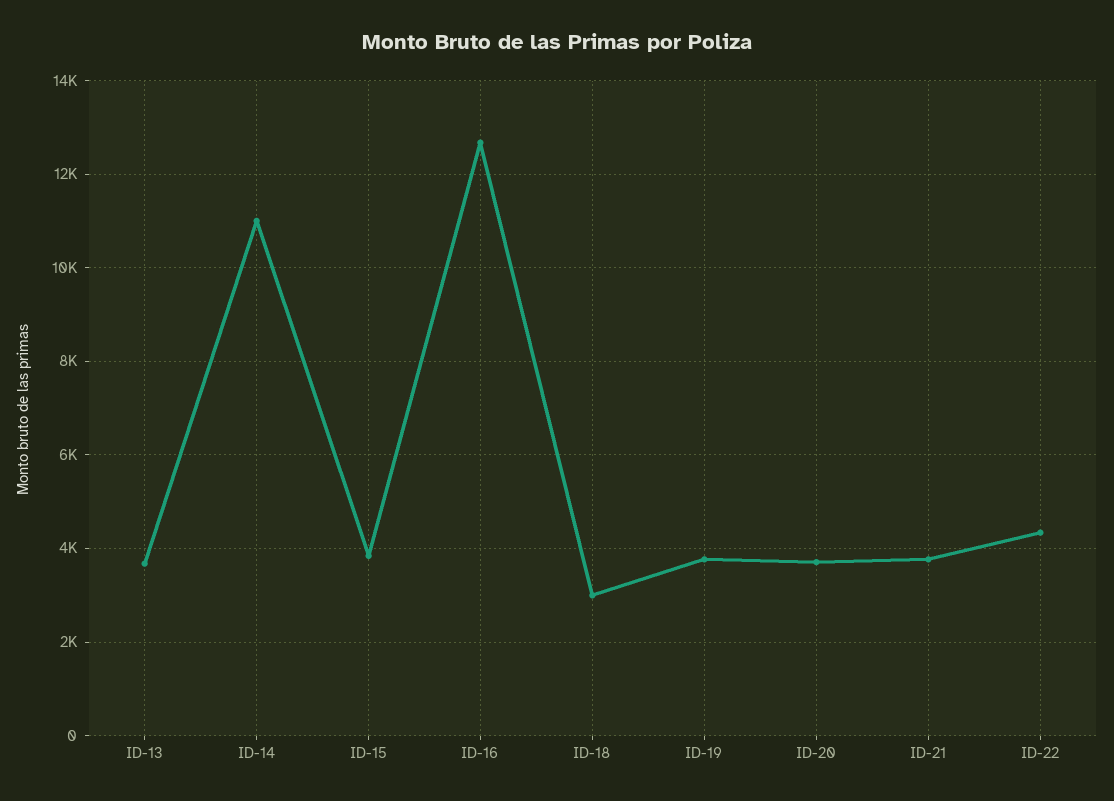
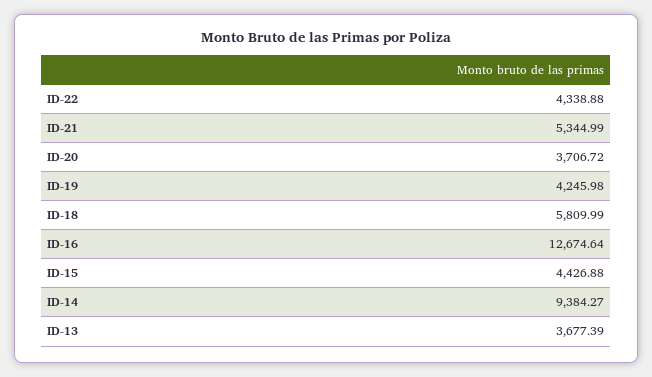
ID-14: 11000 -> 9384.27
ID-15: 3800 -> 4426.88
ID-18: 3000 -> 5809.99
ID-19: 3800 -> 4245.98
ID-21: 3800 -> 5344.99

